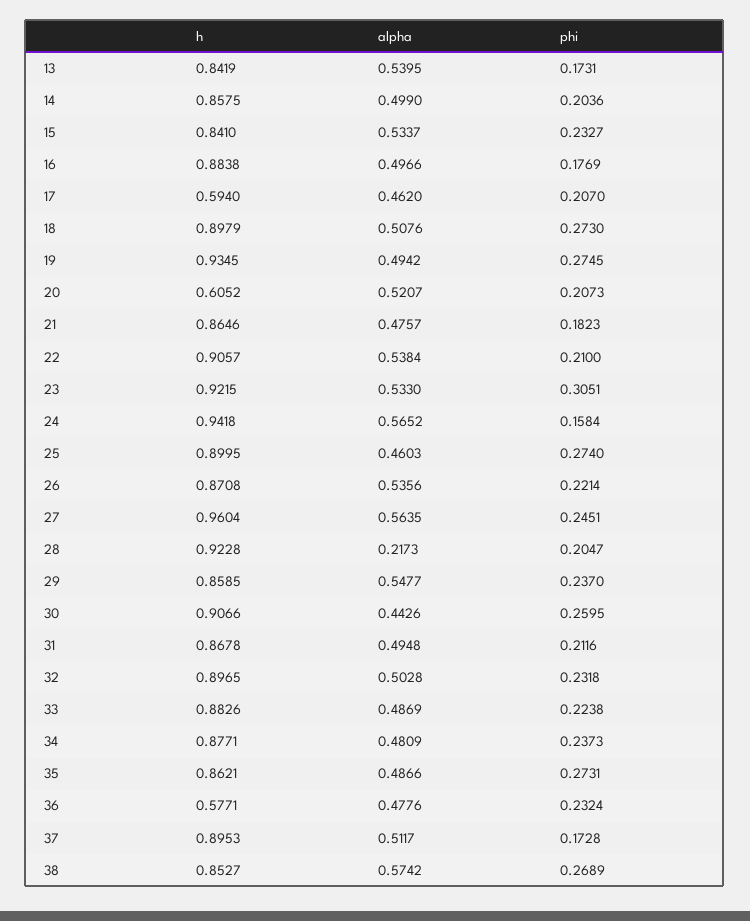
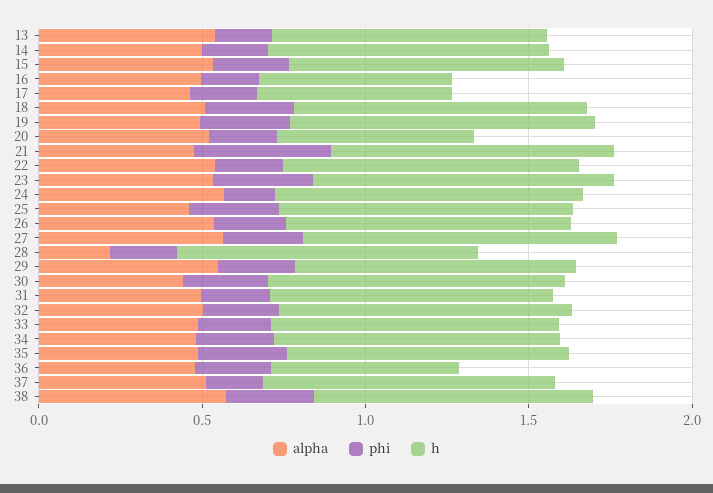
h, 16: 0.8838 -> 0.6
phi, 21: 0.1823 -> 0.4

